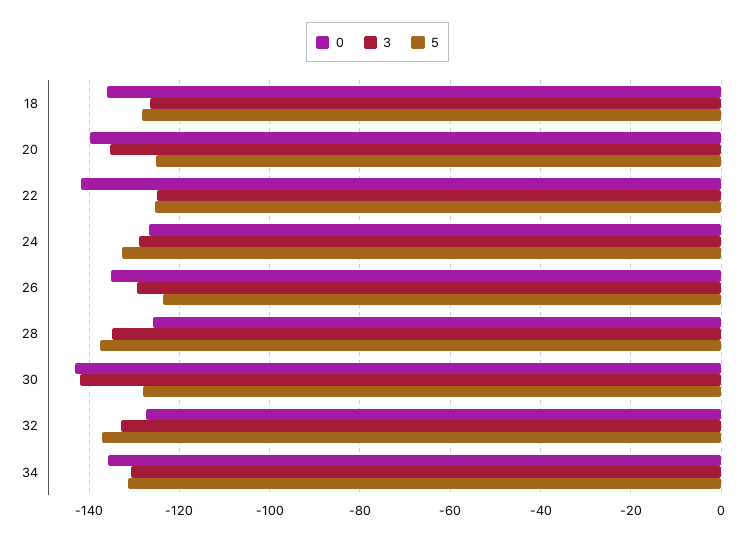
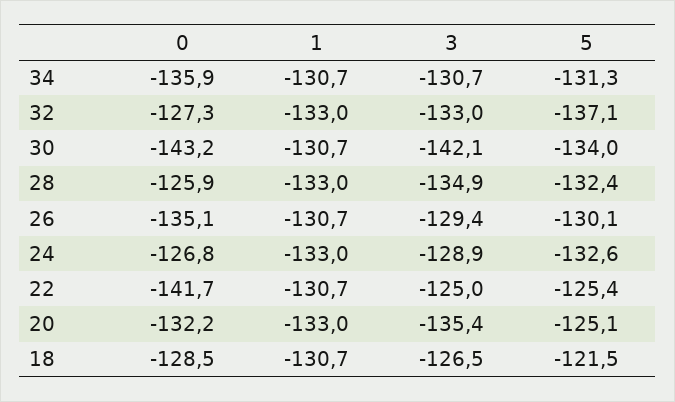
0, 18: -136 -> -128.5
5, 18: -128 -> -121.5
0, 20: -140 -> -132.2
5, 26: -124 -> -130.1
5, 28: -138 -> -132.4
5, 30: -128 -> -134
1, 34: none -> -130.7
1, 32: none -> -133
1, 30: none -> -130.7
1, 28: none -> -133
1, 26: none -> -130.7
1, 24: none -> -133
1, 22: none -> -130.7
1, 20: none -> -133
1, 18: none -> -130.7

